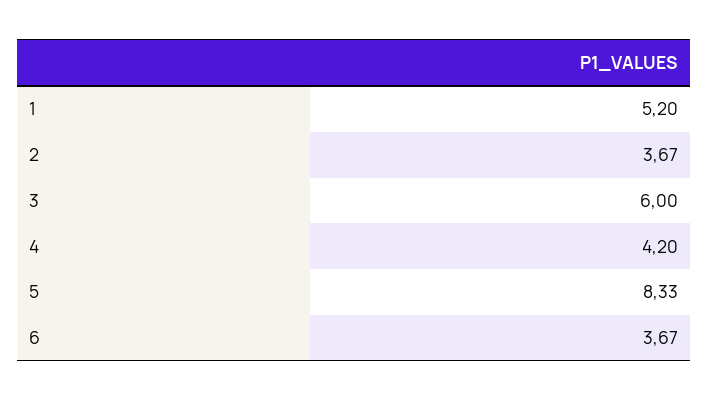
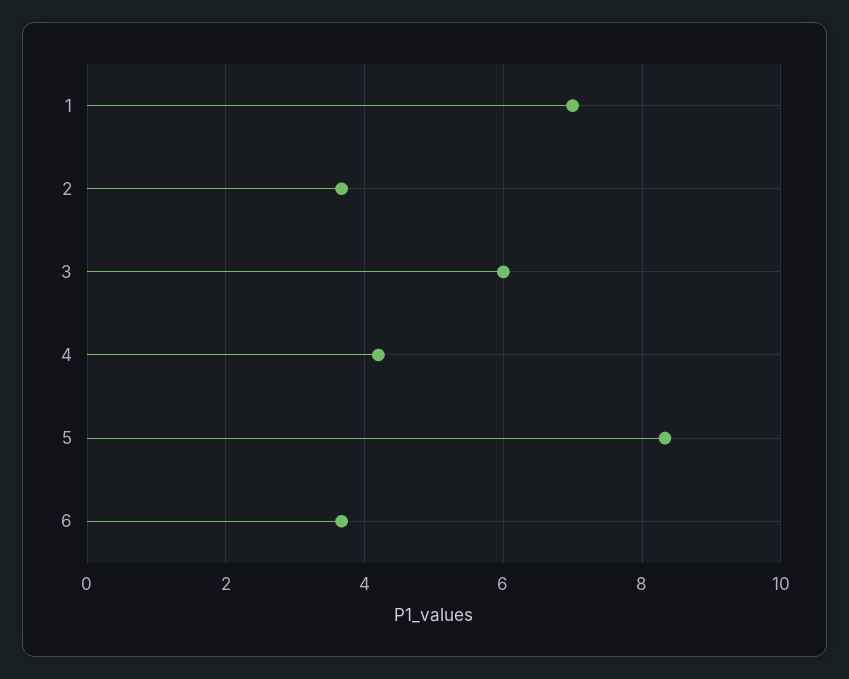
1: 5.2 -> 7

